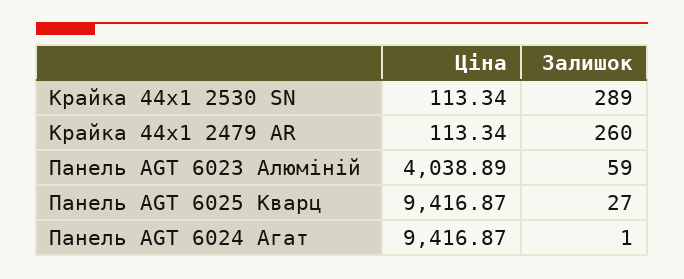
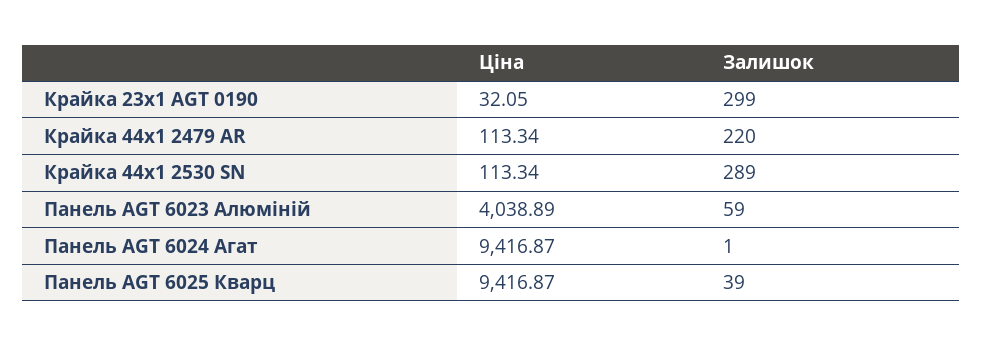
Залишок, Крайка 44x1 2479 AR: 260 -> 220
Залишок, Панель AGT 6025 Кварц: 27 -> 39
Ціна, Крайка 23x1 AGT 0190: none -> 32.05
Залишок, Крайка 23x1 AGT 0190: none -> 299

